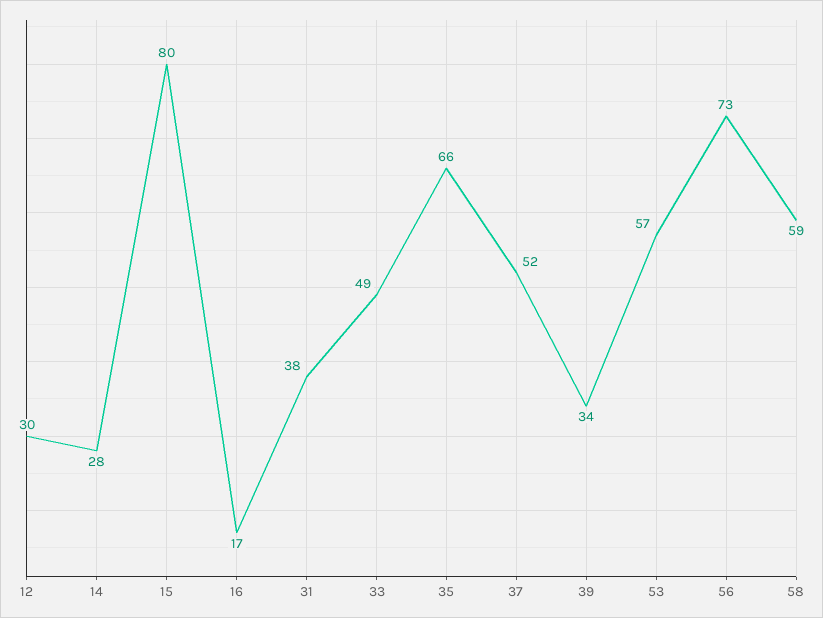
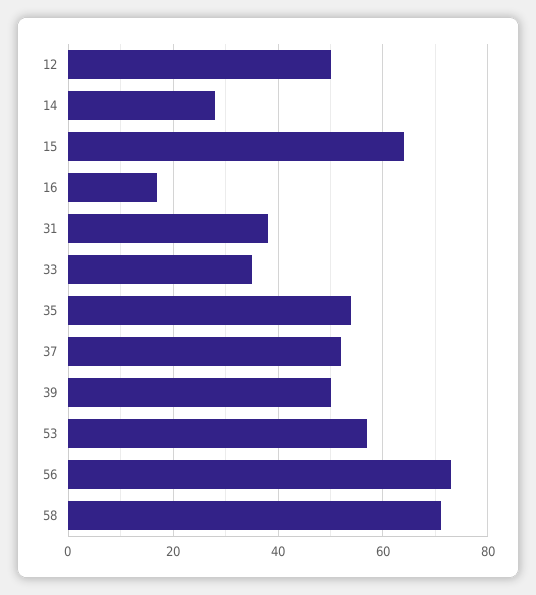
12: 30 -> 50
15: 80 -> 65
33: 49 -> 35
35: 66 -> 55
39: 34 -> 50
58: 59 -> 70

